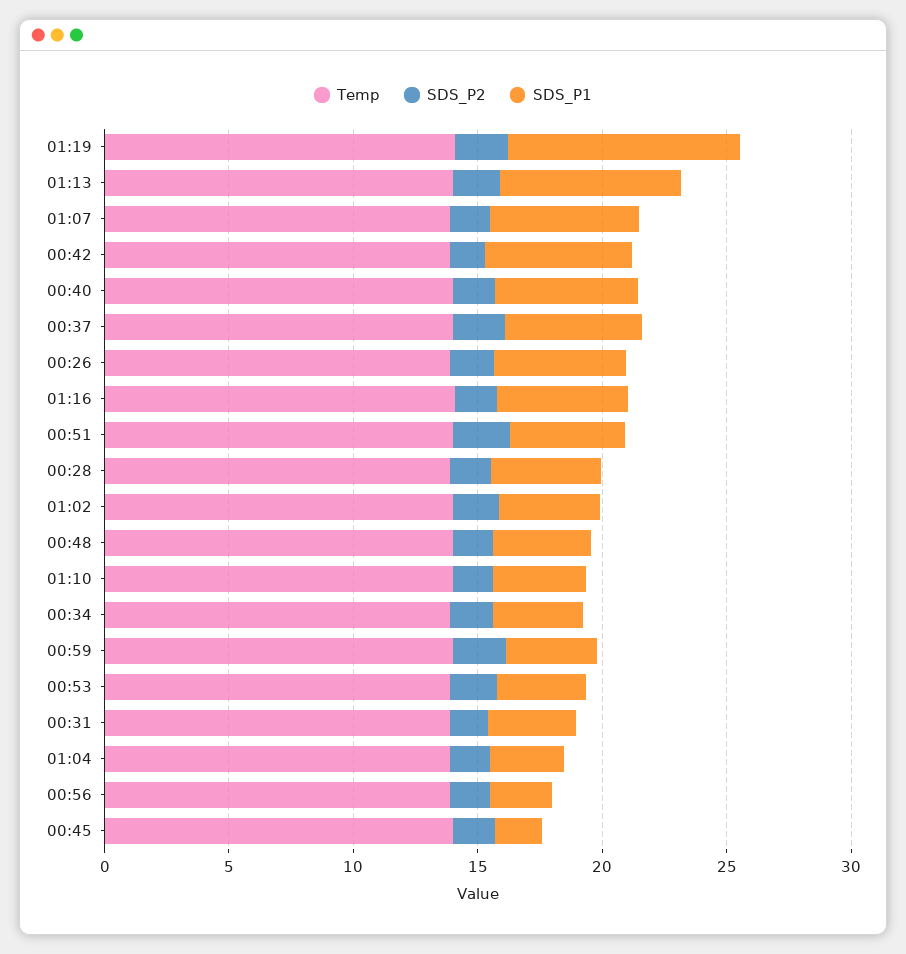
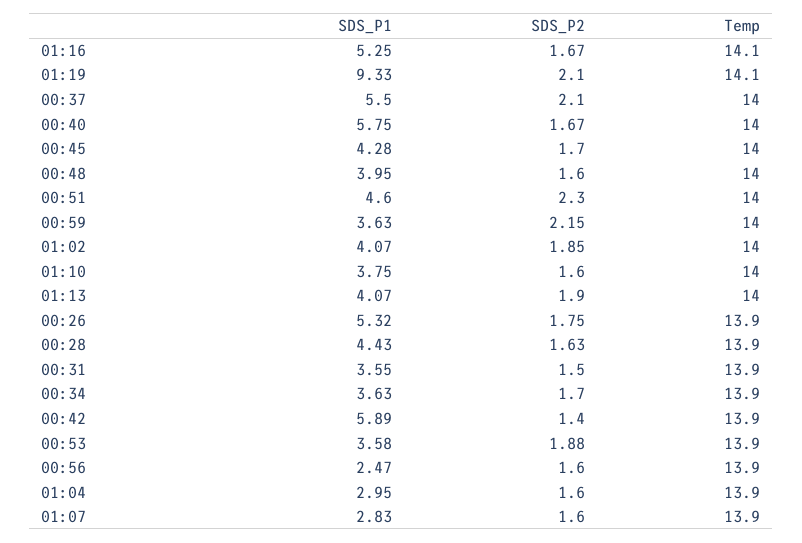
SDS_P1, 01:13: 7 -> 4.07
SDS_P1, 01:07: 6 -> 2.83
SDS_P1, 00:45: 2 -> 4.28

